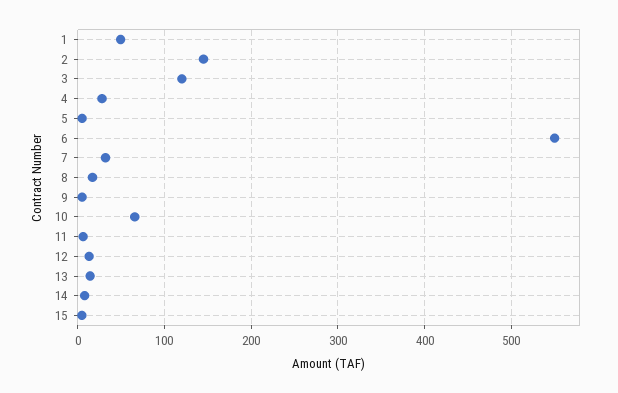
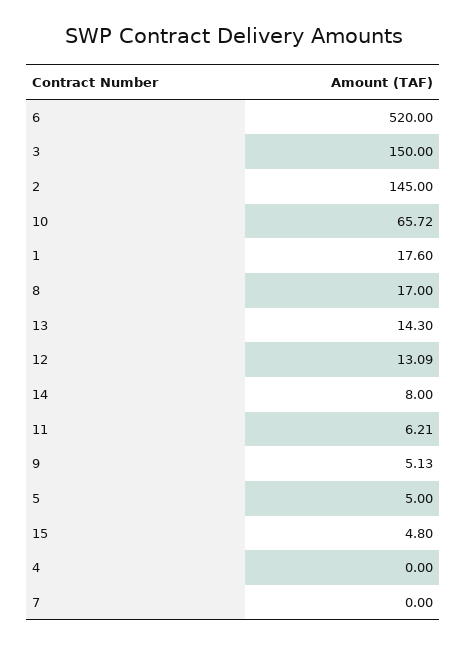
1: 50 -> 17.6
3: 120 -> 150
4: 30 -> 0
6: 550 -> 520
7: 30 -> 0

